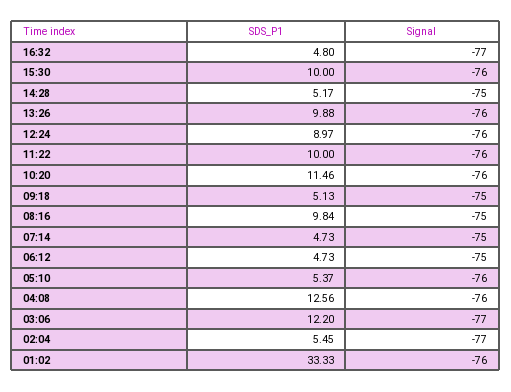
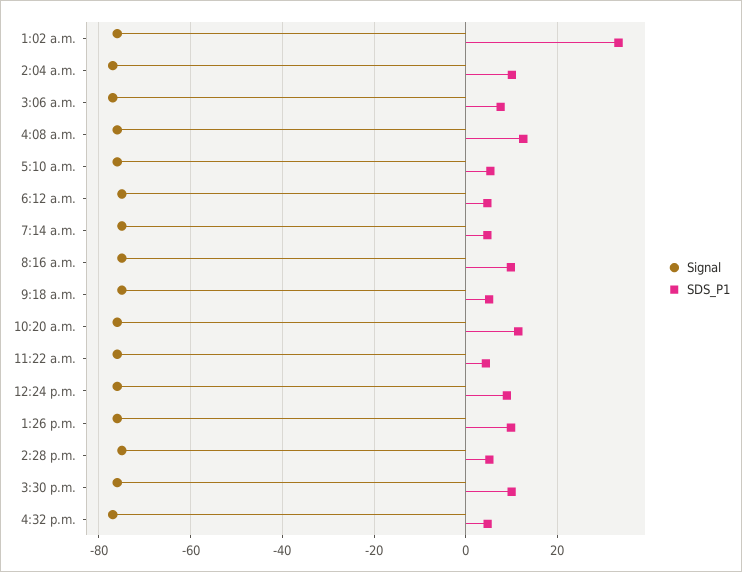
SDS_P1, 11:22: 10 -> 4
SDS_P1, 03:06: 12.2 -> 8
SDS_P1, 02:04: 5.45 -> 10

